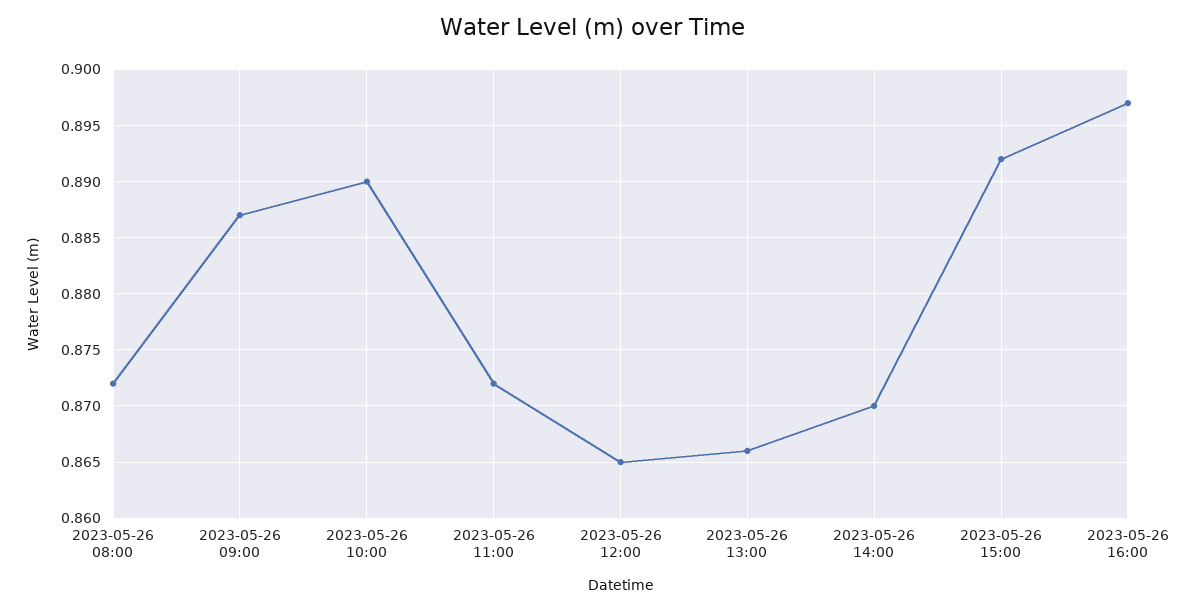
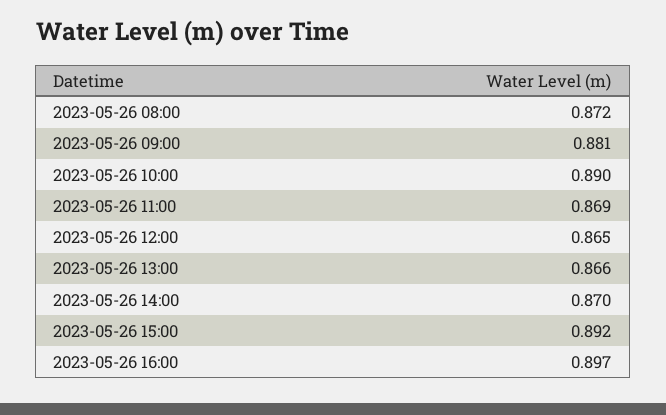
2023-05-26 09:00: 0.887 -> 0.881
2023-05-26 11:00: 0.872 -> 0.869

